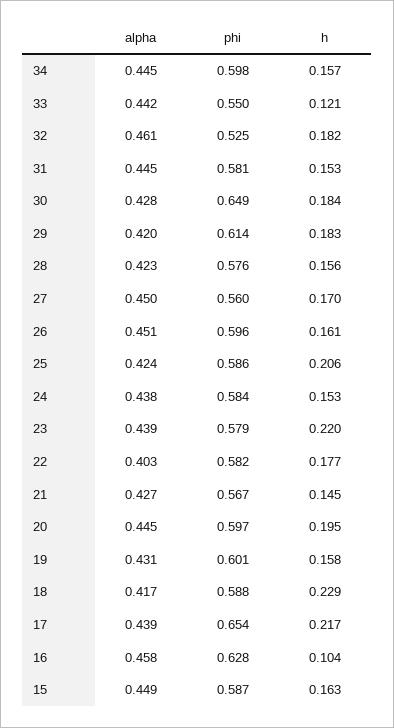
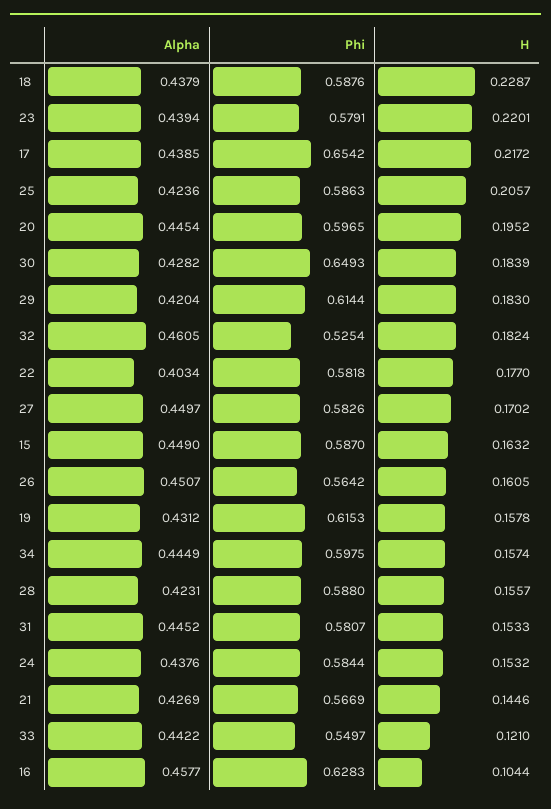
phi, 28: 0.576 -> 0.588
phi, 27: 0.56 -> 0.5826
phi, 26: 0.596 -> 0.5642
phi, 19: 0.601 -> 0.6153
alpha, 18: 0.417 -> 0.4379

